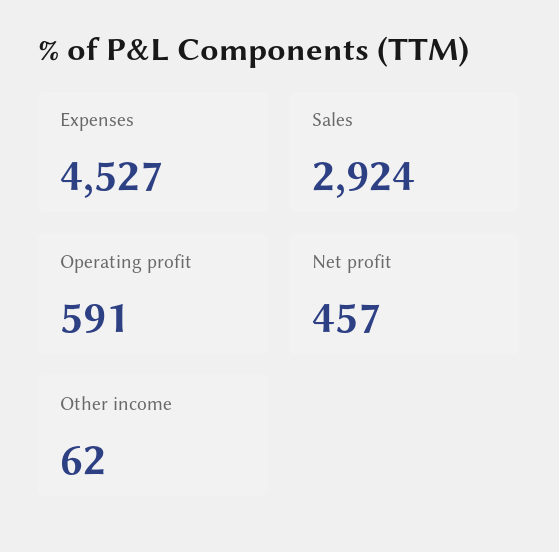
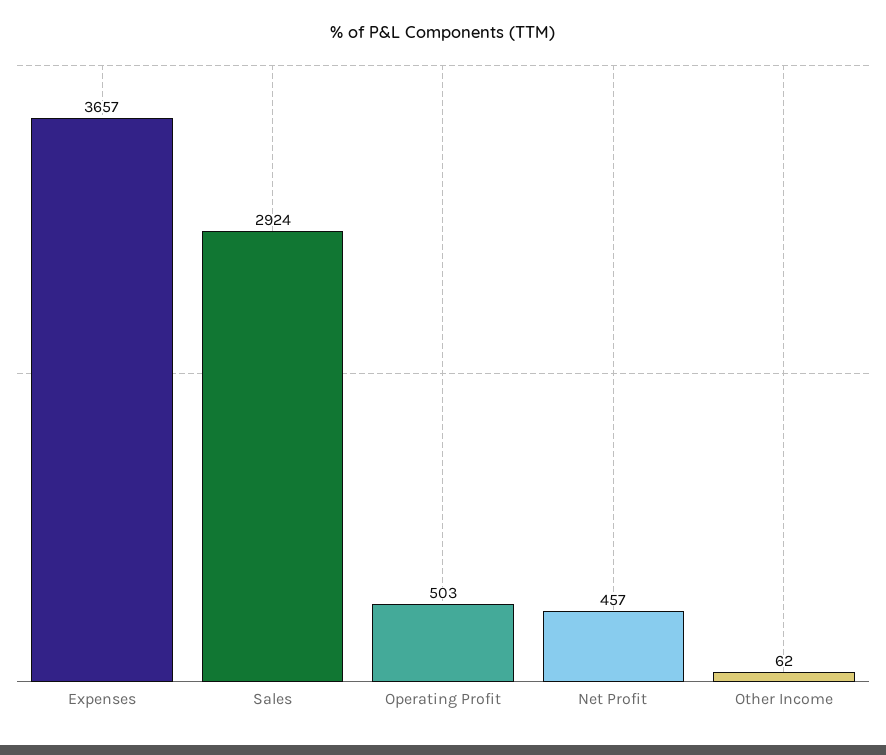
Expenses: 4527 -> 3657
Operating profit: 591 -> 503

